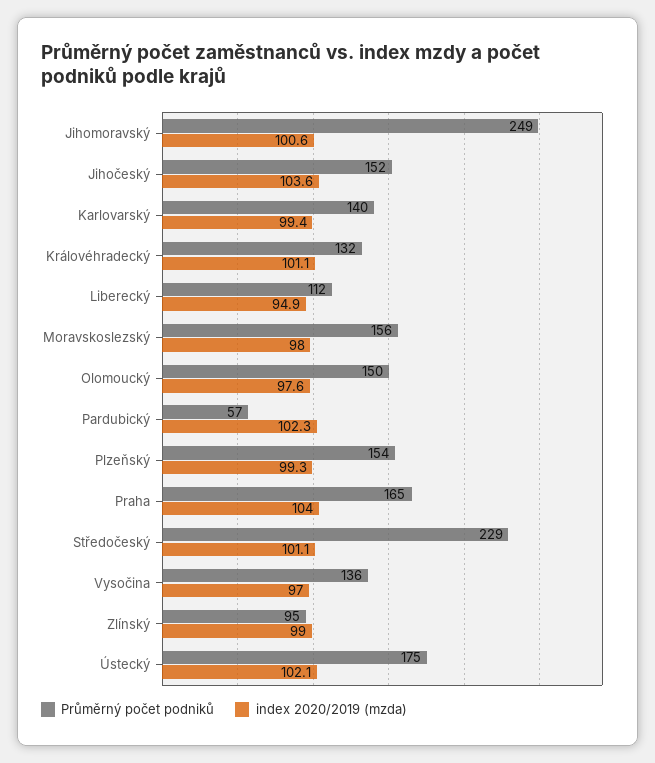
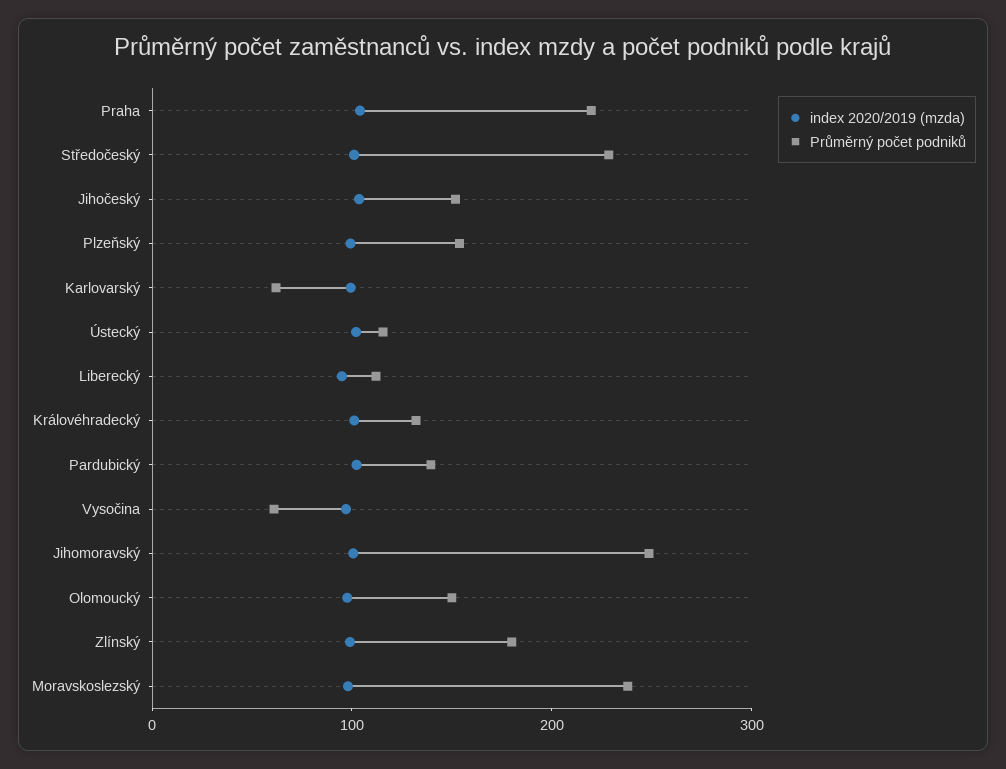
Průměrný počet podniků, Karlovarský: 140 -> 60
Průměrný počet podniků, Moravskoslezský: 156 -> 240
Průměrný počet podniků, Pardubický: 57 -> 140
Průměrný počet podniků, Praha: 165 -> 220
Průměrný počet podniků, Vysočina: 136 -> 60
Průměrný počet podniků, Zlínský: 95 -> 180
Průměrný počet podniků, Ústecký: 175 -> 120

